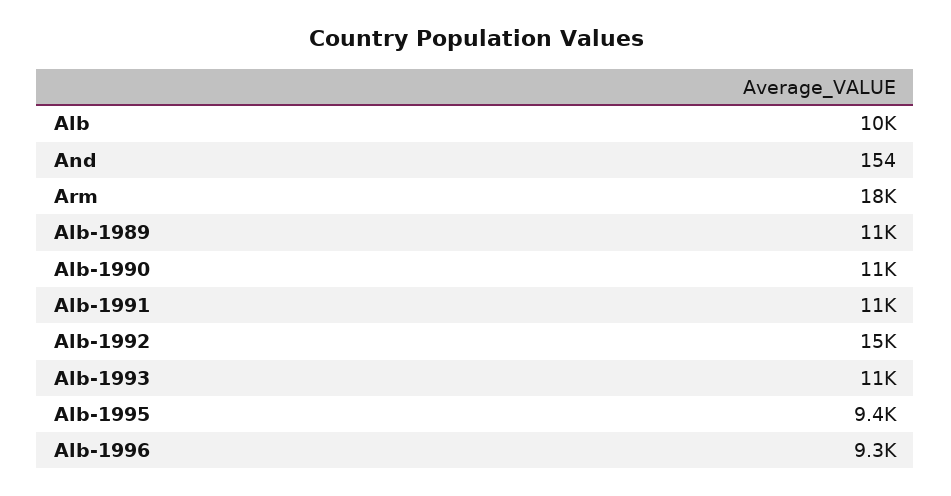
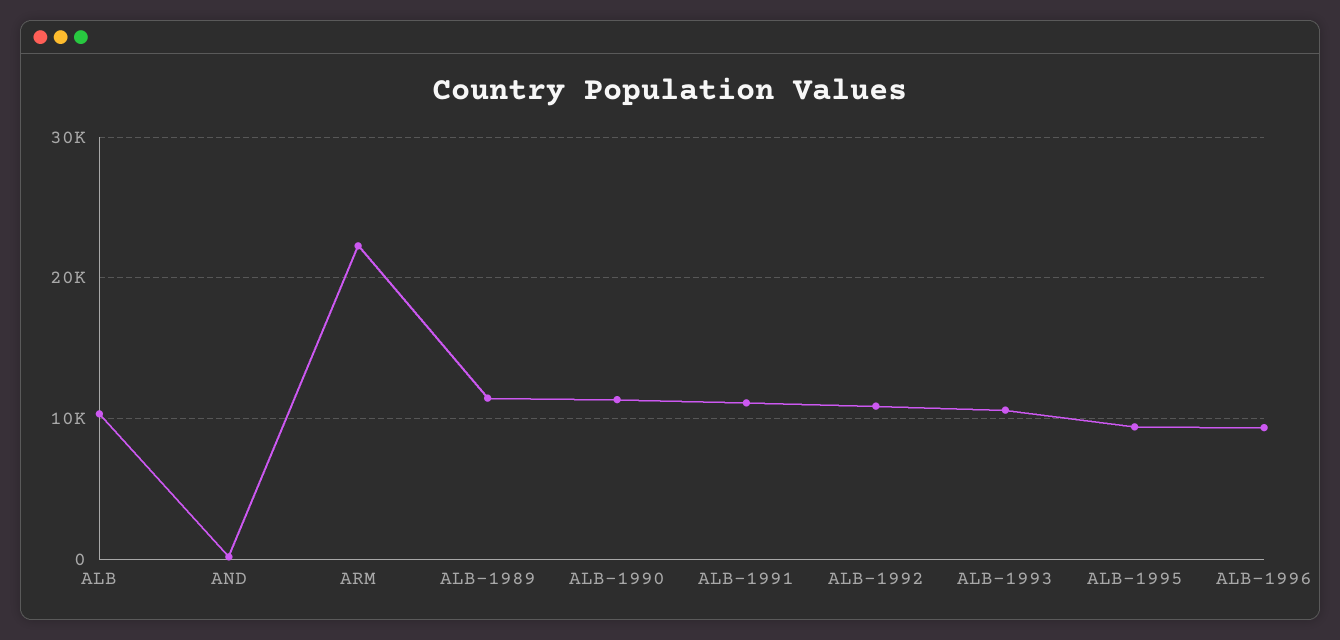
Arm: 18000 -> 22000
Alb-1992: 15000 -> 11000

